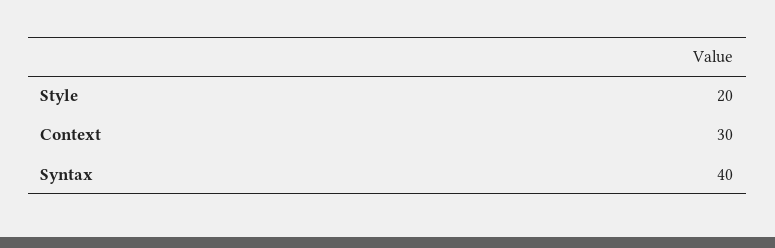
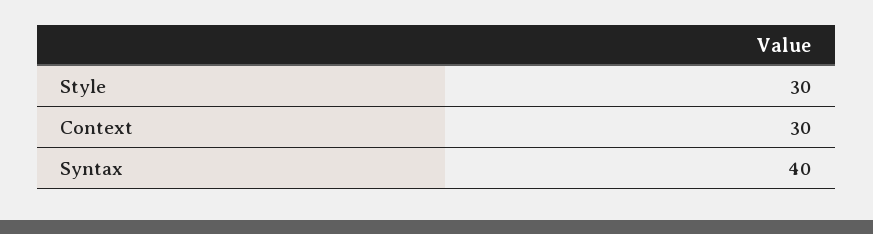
Style: 20 -> 30

